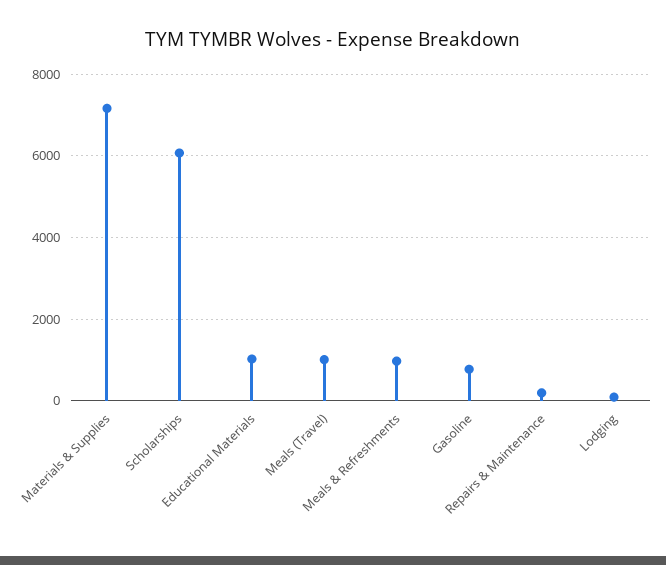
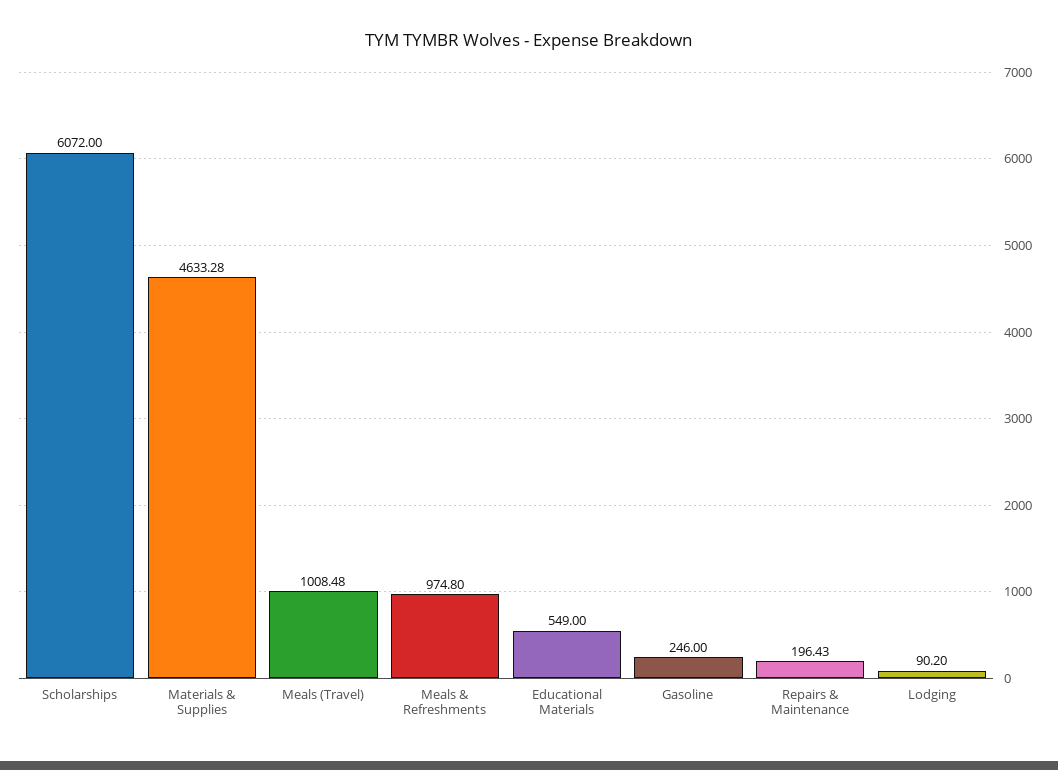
Materials & Supplies: 7200 -> 4633.28
Educational Materials: 1000 -> 549
Gasoline: 800 -> 246

